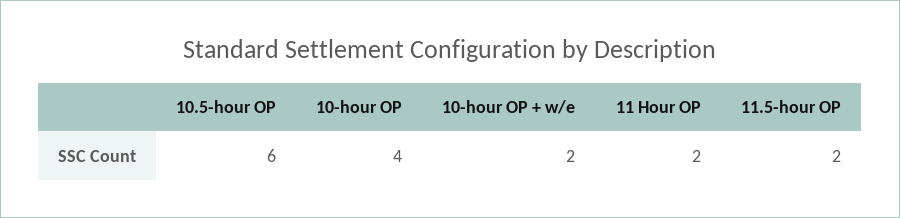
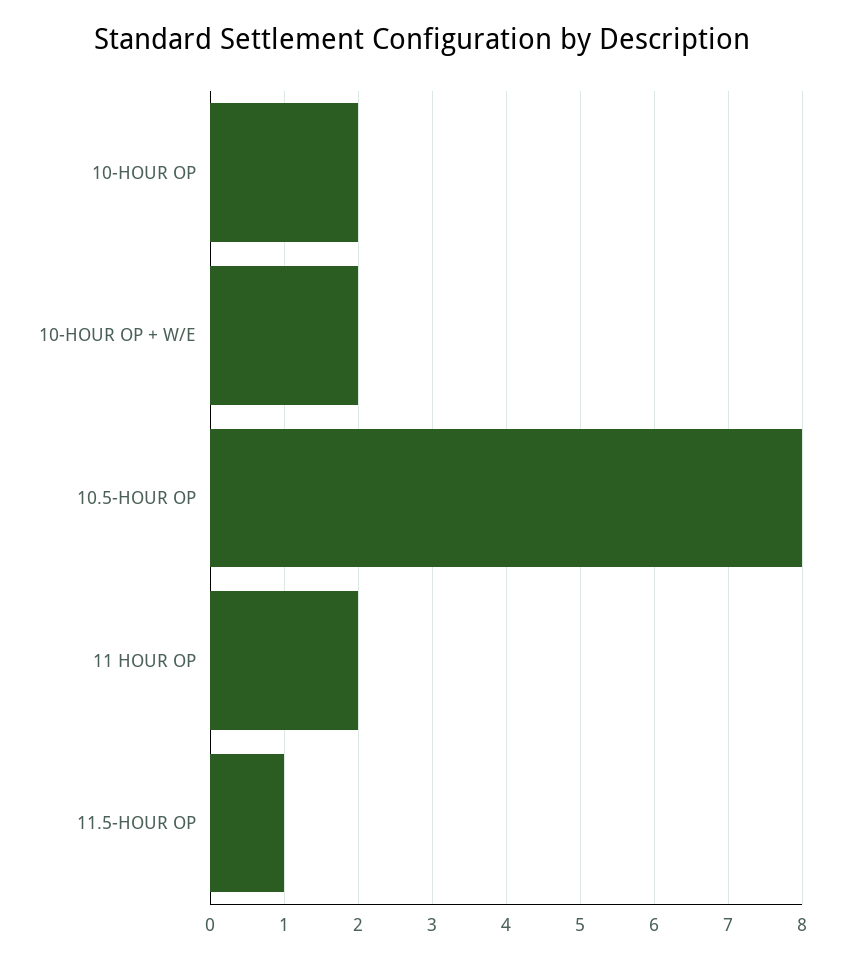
10.5-hour OP: 6 -> 8
10-hour OP: 4 -> 2
11.5-hour OP: 2 -> 1

